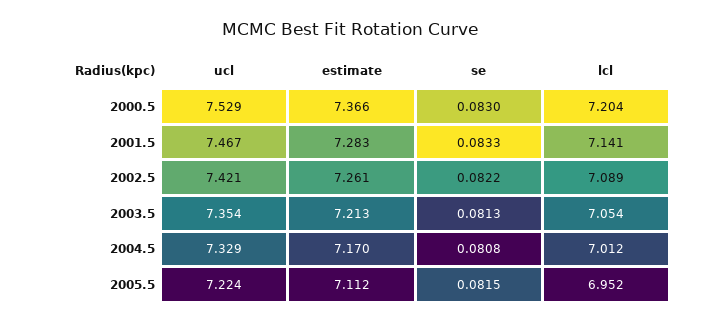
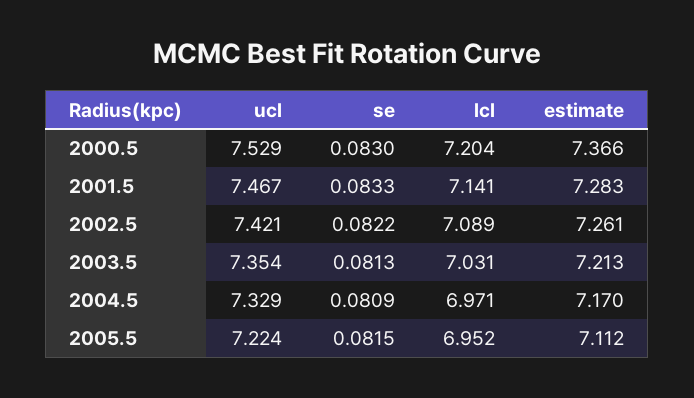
lcl, 2003.5: 7.054 -> 7.031
se, 2004.5: 0.0808 -> 0.0809
lcl, 2004.5: 7.012 -> 6.971

